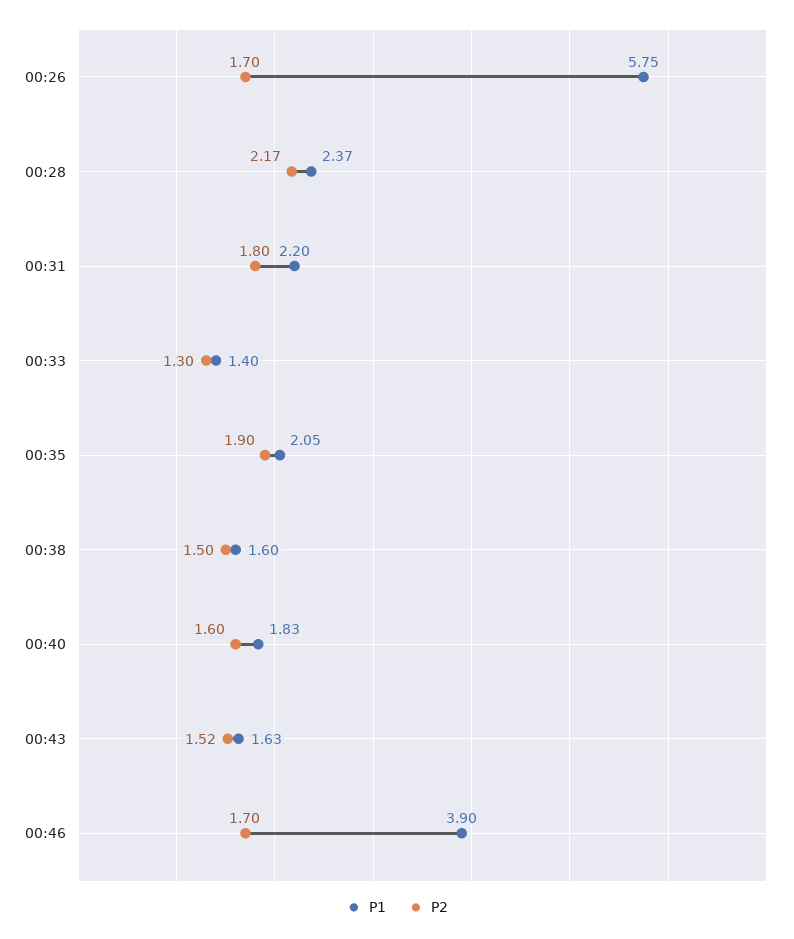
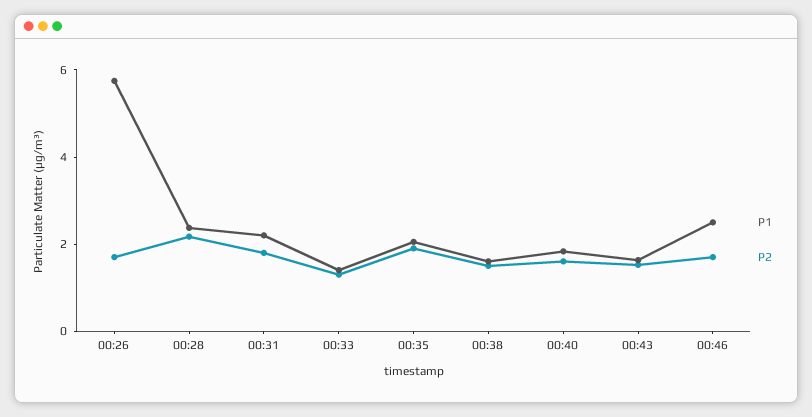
P1, 00:46: 3.9 -> 2.5

